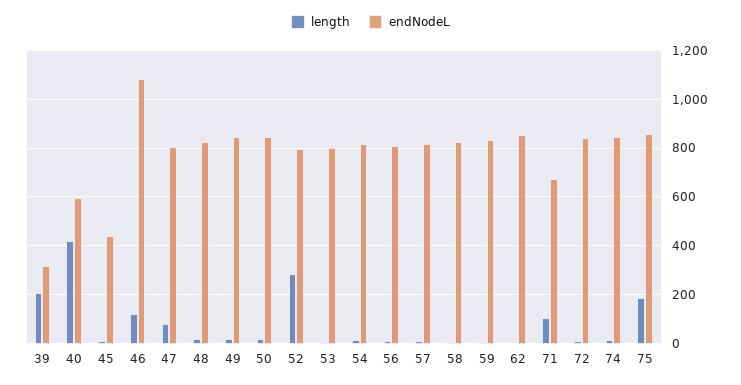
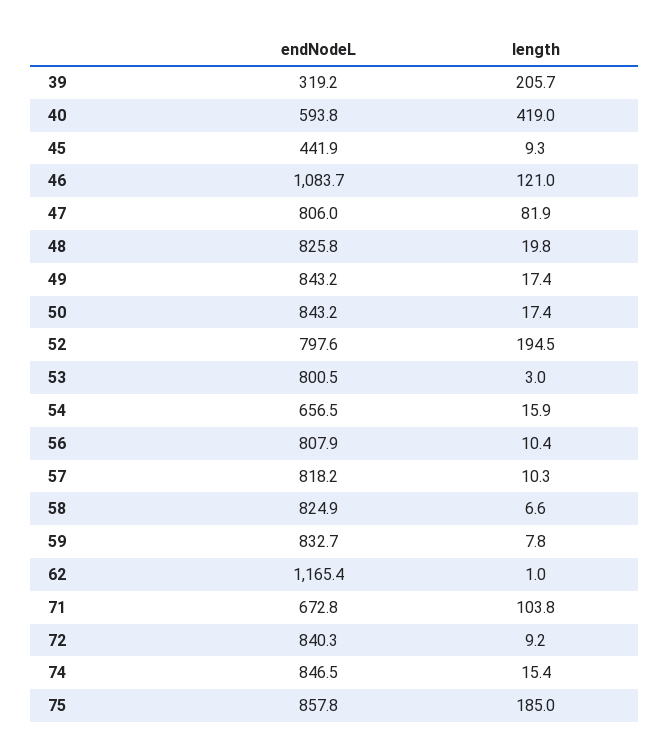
length, 52: 275 -> 194.5
endNodeL, 54: 825 -> 656.5
endNodeL, 62: 850 -> 1165.4

